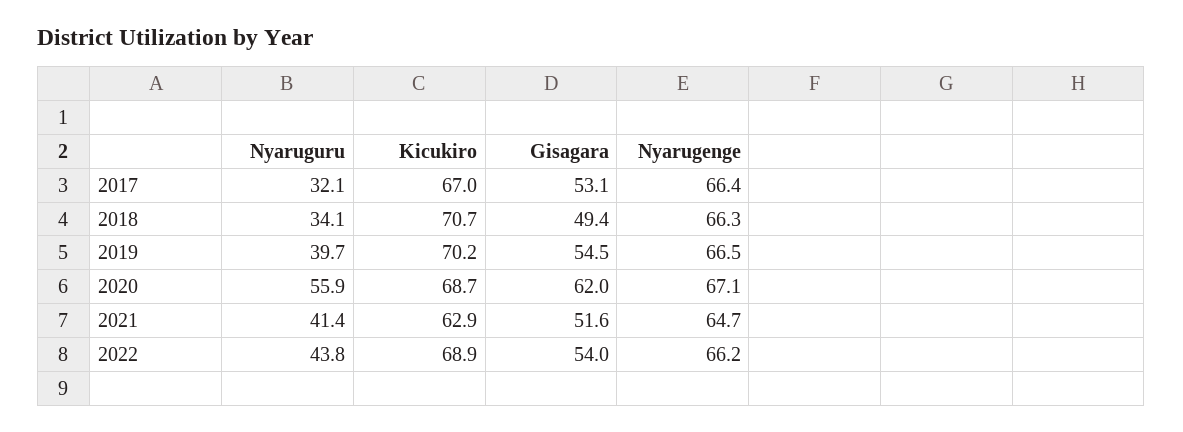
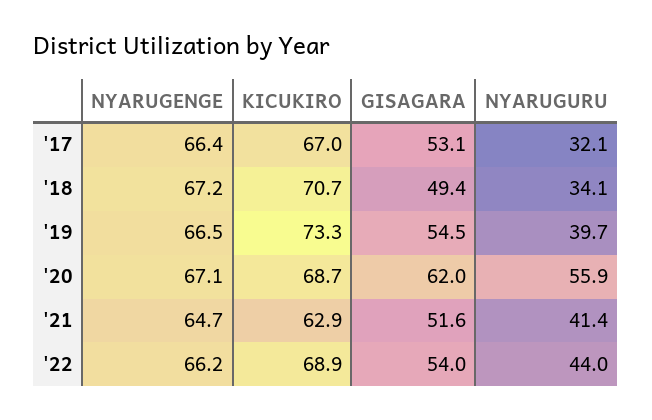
Nyarugenge, 2018: 66.3 -> 67.2
Kicukiro, 2019: 70.2 -> 73.3
Nyaruguru, 2022: 43.8 -> 44

